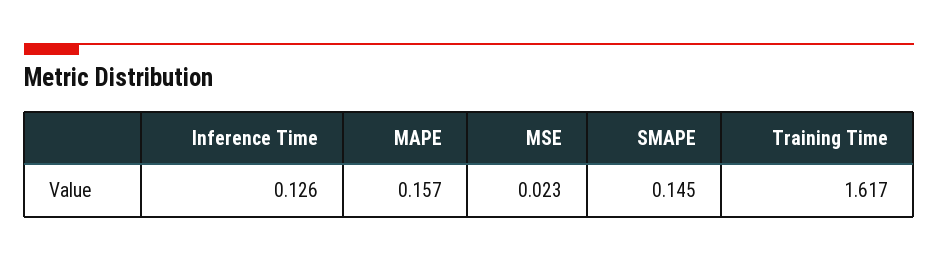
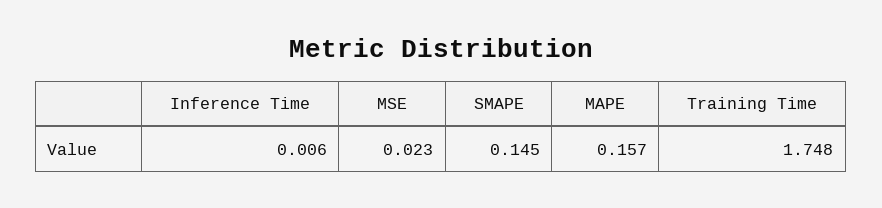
Inference Time: 0.126 -> 0.006
Training Time: 1.617 -> 1.748

